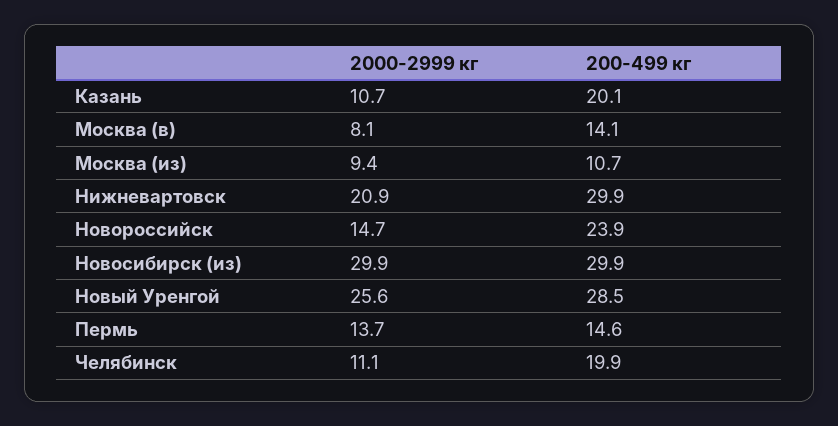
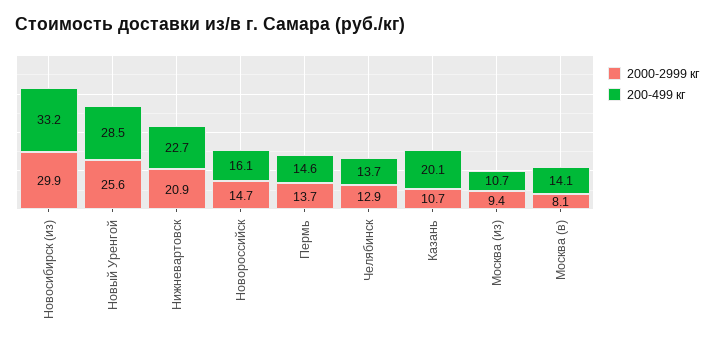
200-499 кг, Нижневартовск: 29.9 -> 22.7
200-499 кг, Новороссийск: 23.9 -> 16.1
200-499 кг, Новосибирск (из): 29.9 -> 33.2
2000-2999 кг, Челябинск: 11.1 -> 12.9
200-499 кг, Челябинск: 19.9 -> 13.7

